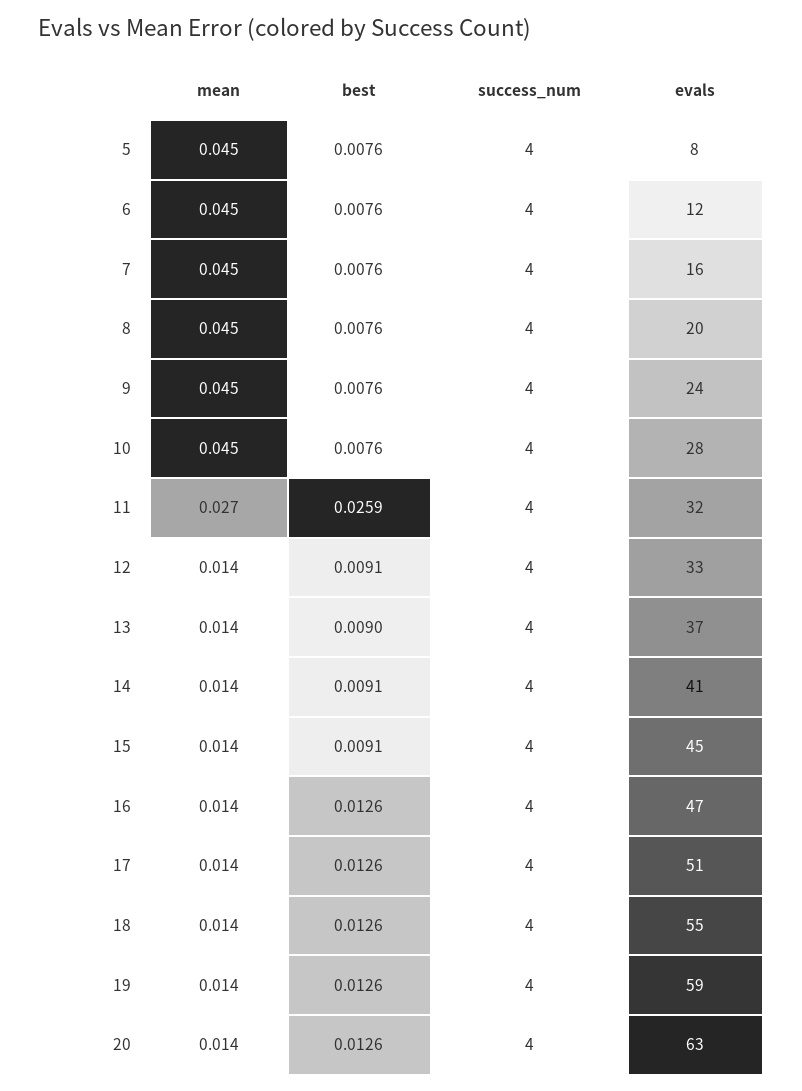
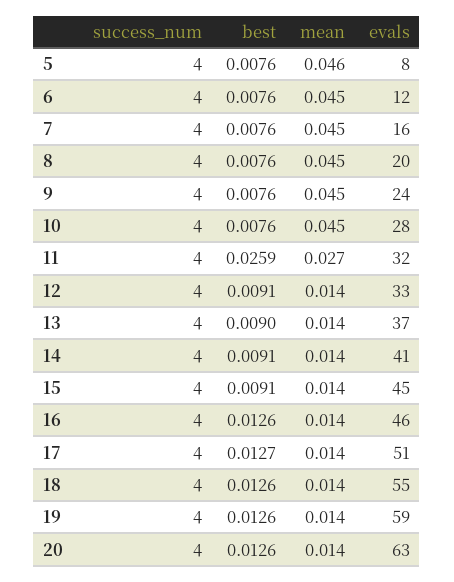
mean, 5: 0.045 -> 0.046
evals, 16: 47 -> 46
best, 17: 0.0126 -> 0.0127

